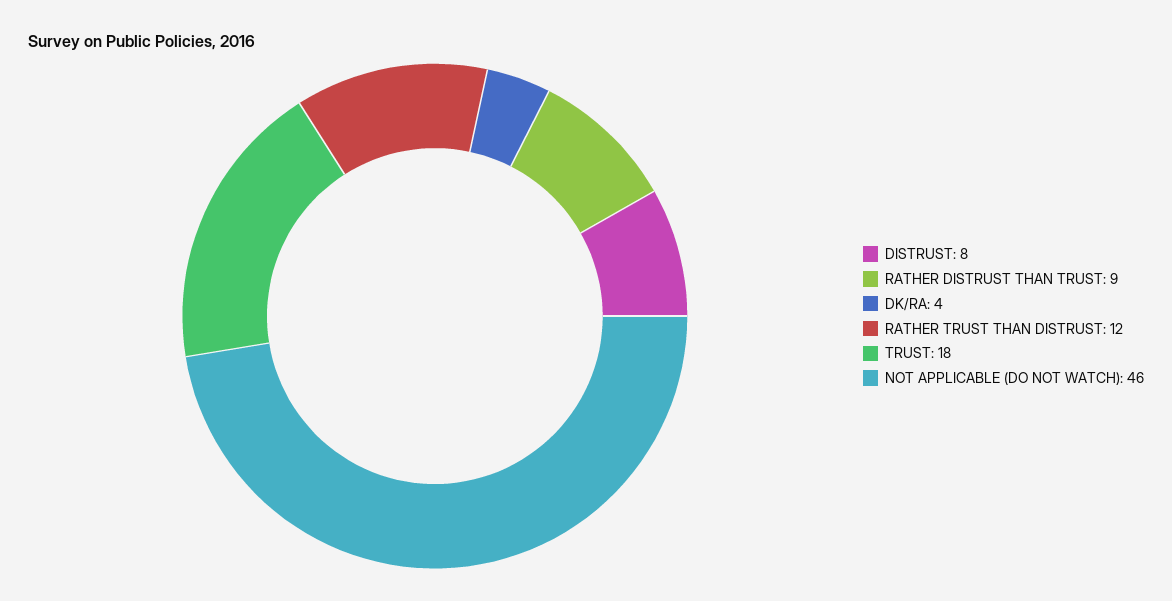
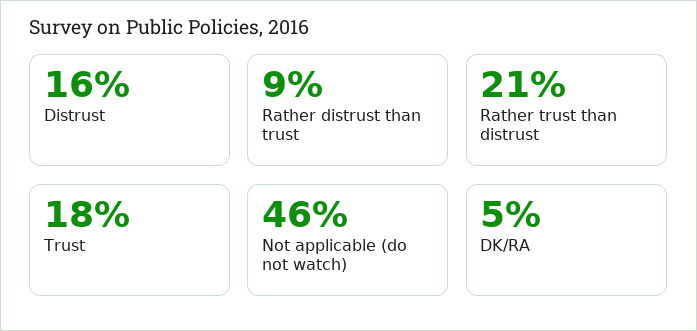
DISTRUST: 8 -> 16
DK/RA: 4 -> 5
RATHER TRUST THAN DISTRUST: 12 -> 21

